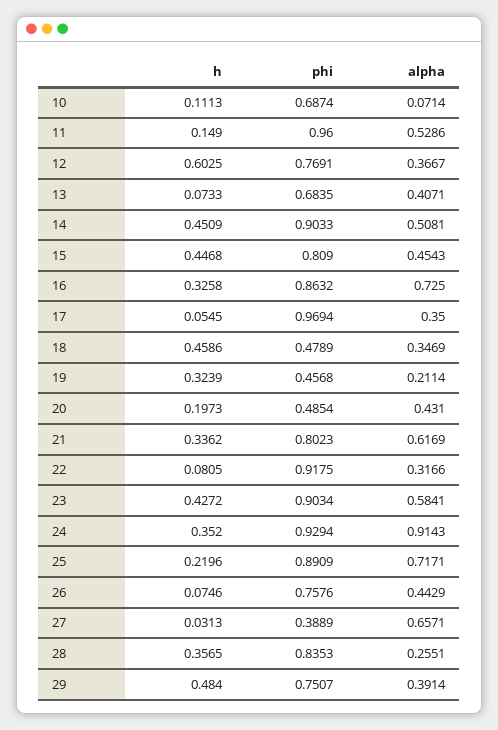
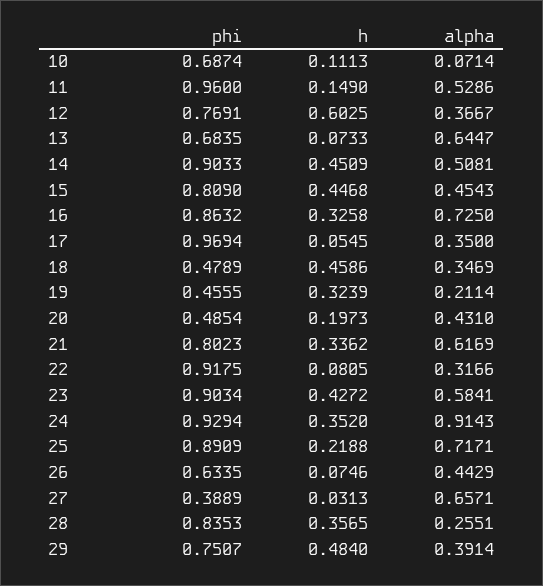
alpha, 13: 0.4071 -> 0.6447
phi, 19: 0.4568 -> 0.4555
h, 25: 0.2196 -> 0.2188
phi, 26: 0.7576 -> 0.6335

